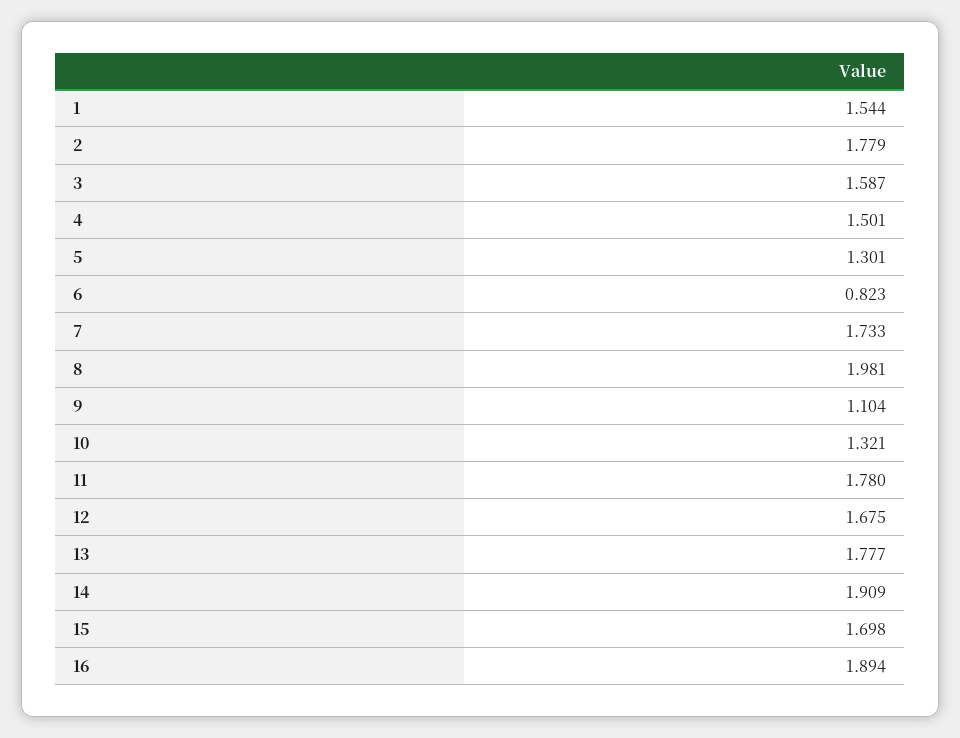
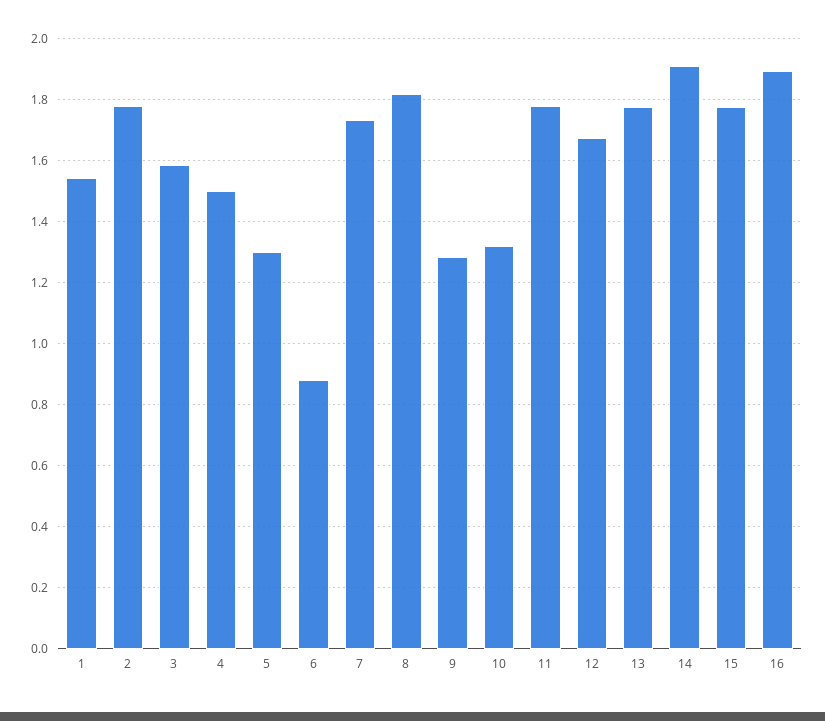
6: 0.823 -> 0.88
8: 1.981 -> 1.82
9: 1.104 -> 1.28
15: 1.698 -> 1.78

